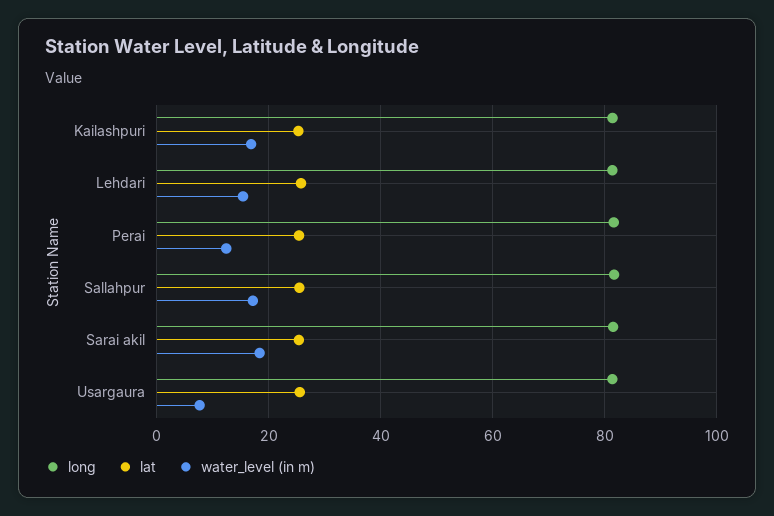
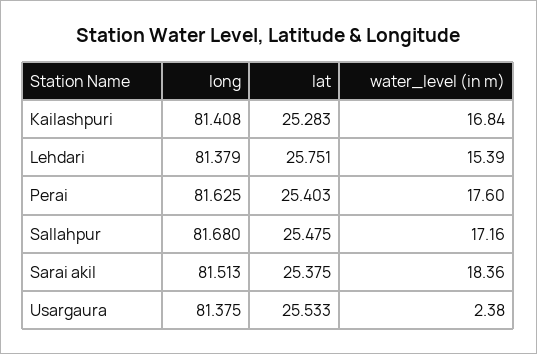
water_level (in m), Perai: 12 -> 17.6
water_level (in m), Usargaura: 8 -> 2.38

